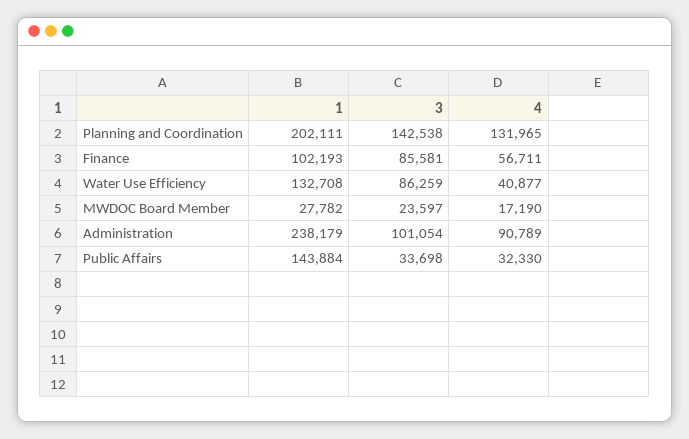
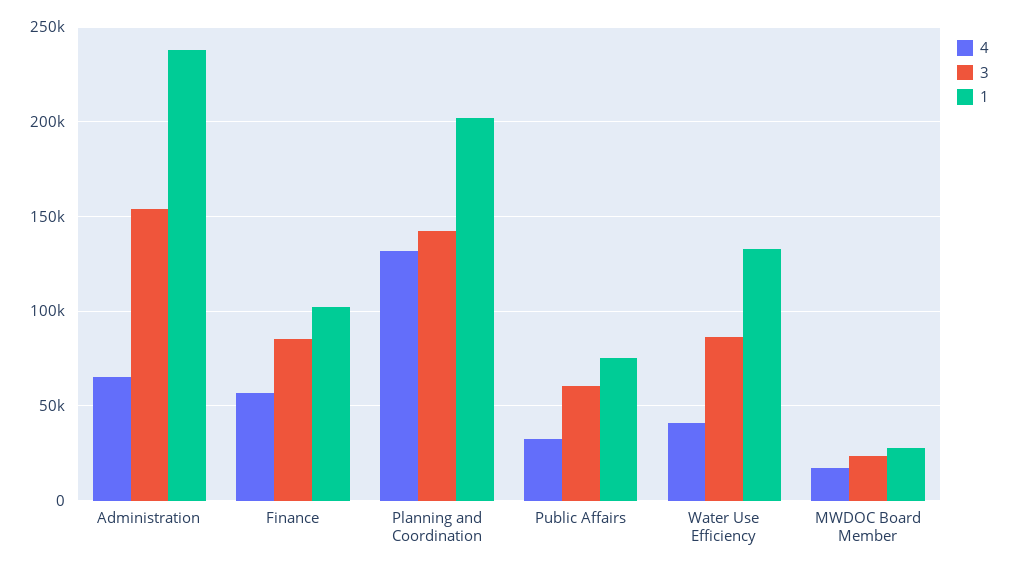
3, Administration: 101054 -> 155000
4, Administration: 90789 -> 65000
1, Public Affairs: 143884 -> 75000
3, Public Affairs: 33698 -> 60000

